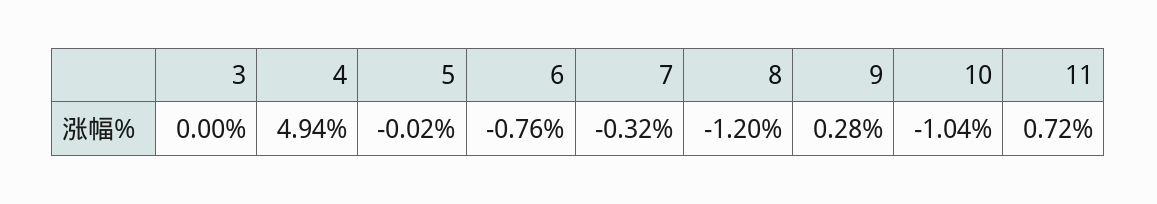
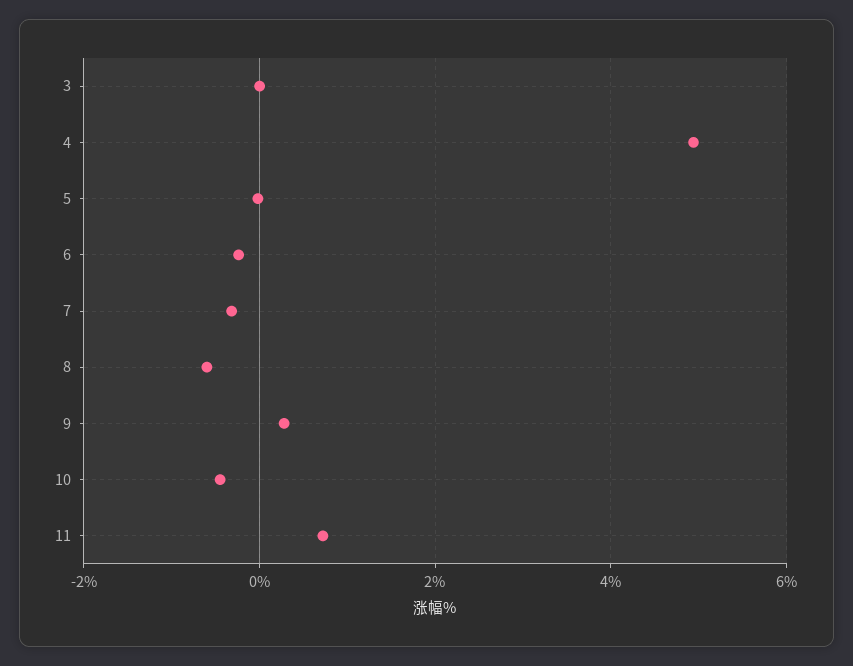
6: -0.76 -> -0.2
8: -1.2 -> -0.6
10: -1.04 -> -0.4

